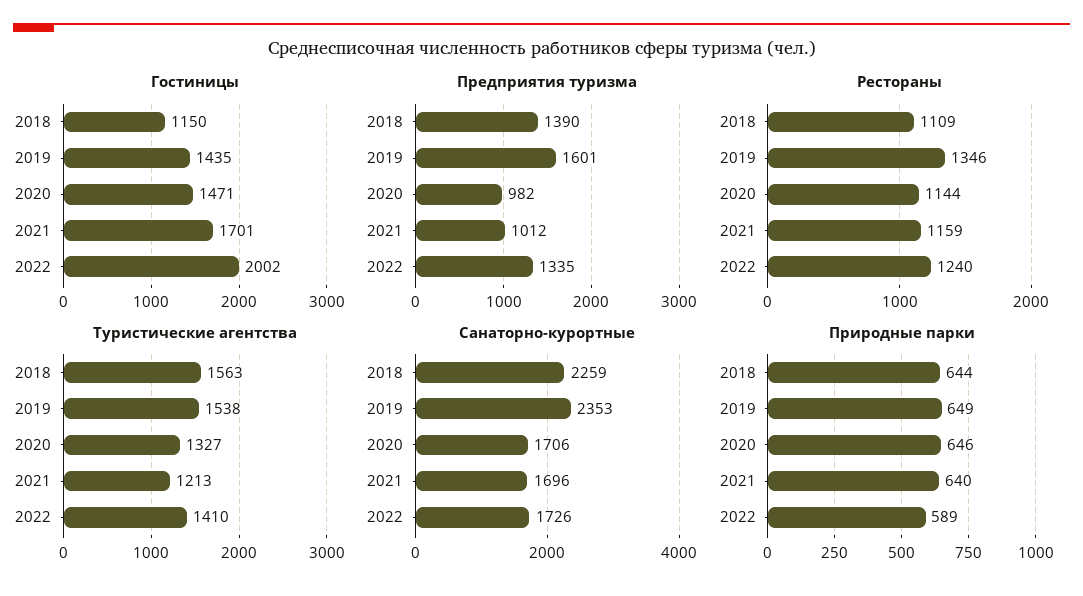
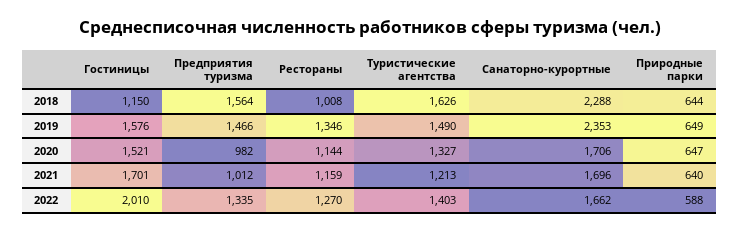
Гостиницы, 2019: 1435 -> 1576
Гостиницы, 2020: 1471 -> 1521
Гостиницы, 2022: 2002 -> 2010
Предприятия туризма, 2018: 1390 -> 1564
Предприятия туризма, 2019: 1601 -> 1466
Рестораны, 2018: 1109 -> 1008
Рестораны, 2022: 1240 -> 1270
Туристические агентства, 2018: 1563 -> 1626
Туристические агентства, 2019: 1538 -> 1490
Туристические агентства, 2022: 1410 -> 1403
Санаторно-курортные, 2018: 2259 -> 2288
Санаторно-курортные, 2022: 1726 -> 1662
Природные парки, 2020: 646 -> 647
Природные парки, 2022: 589 -> 588

